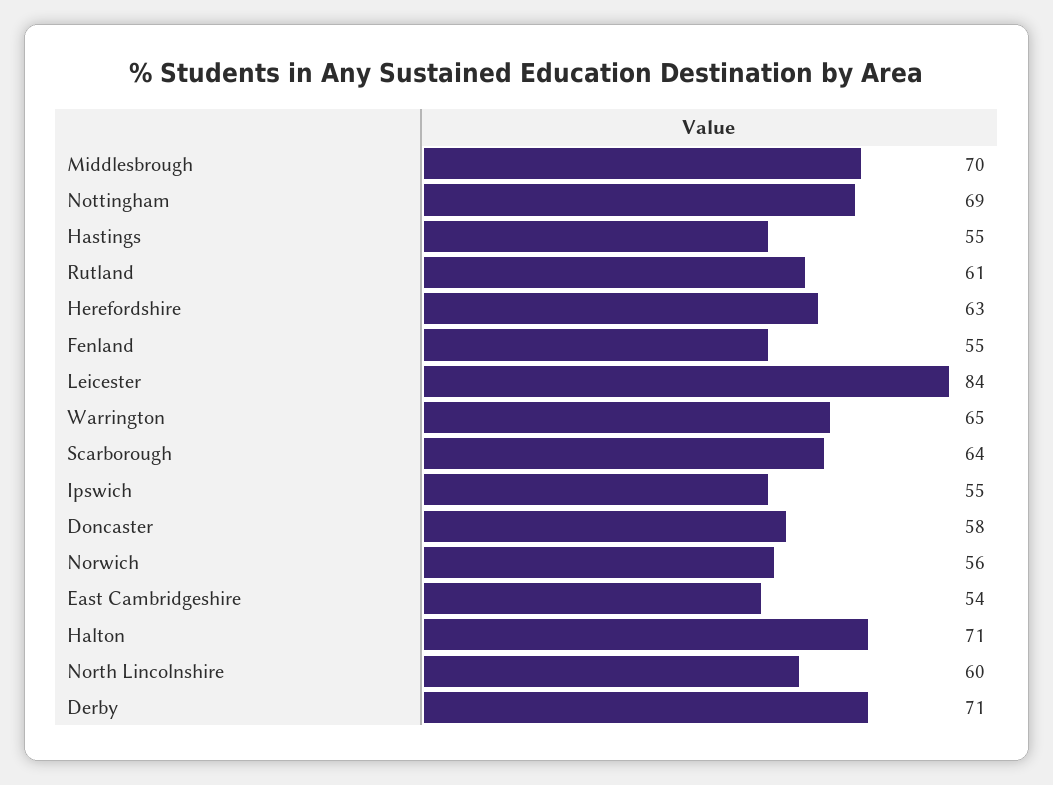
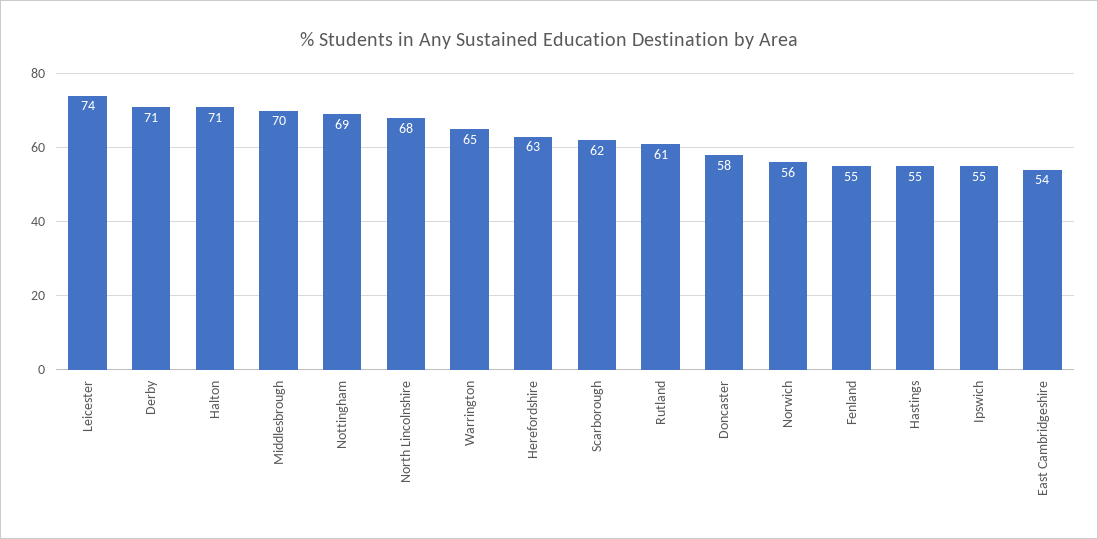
Leicester: 84 -> 74
Scarborough: 64 -> 62
North Lincolnshire: 60 -> 68

